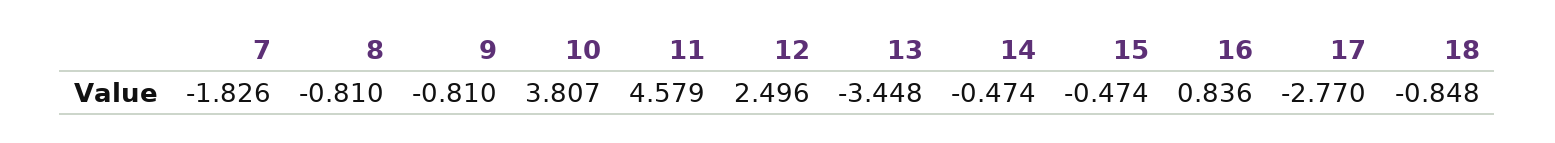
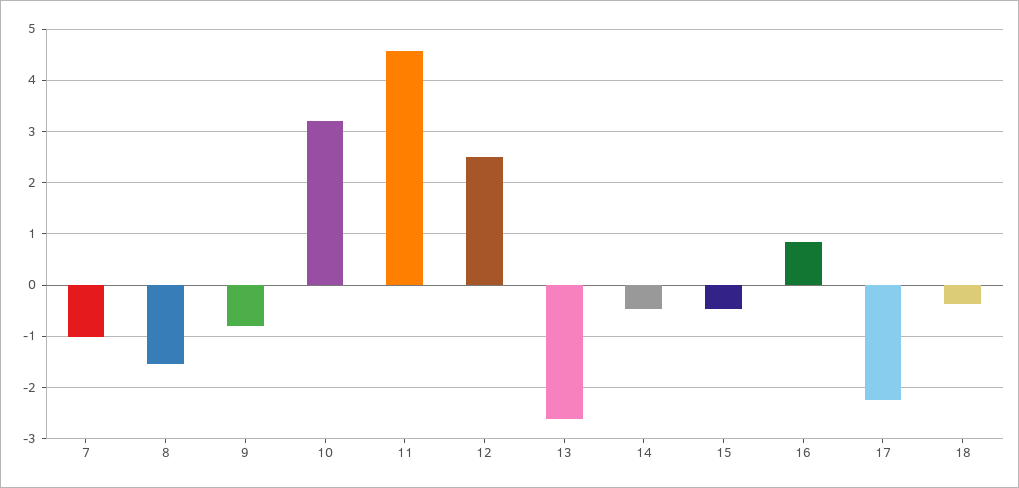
7: -1.826 -> -1
8: -0.81 -> -1.6
10: 3.807 -> 3.2
13: -3.448 -> -2.6
17: -2.77 -> -2.2
18: -0.848 -> -0.4

